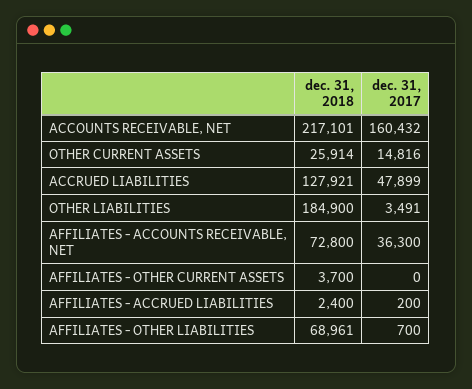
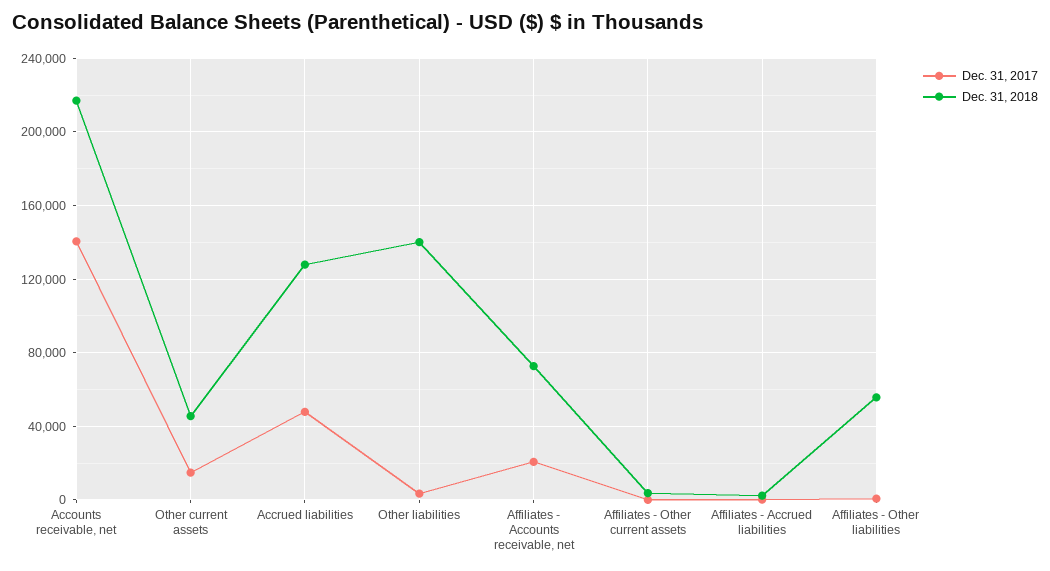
dec. 31, 2017, ACCOUNTS RECEIVABLE, NET: 160432 -> 140000
dec. 31, 2018, OTHER CURRENT ASSETS: 25914 -> 45000
dec. 31, 2018, OTHER LIABILITIES: 184900 -> 140000
dec. 31, 2017, AFFILIATES - ACCOUNTS RECEIVABLE, NET: 36300 -> 20000
dec. 31, 2018, AFFILIATES - OTHER LIABILITIES: 68961 -> 55000

